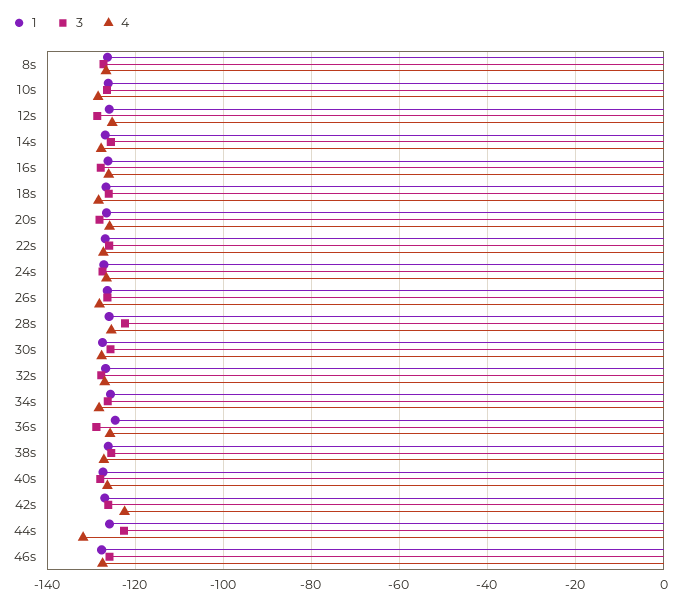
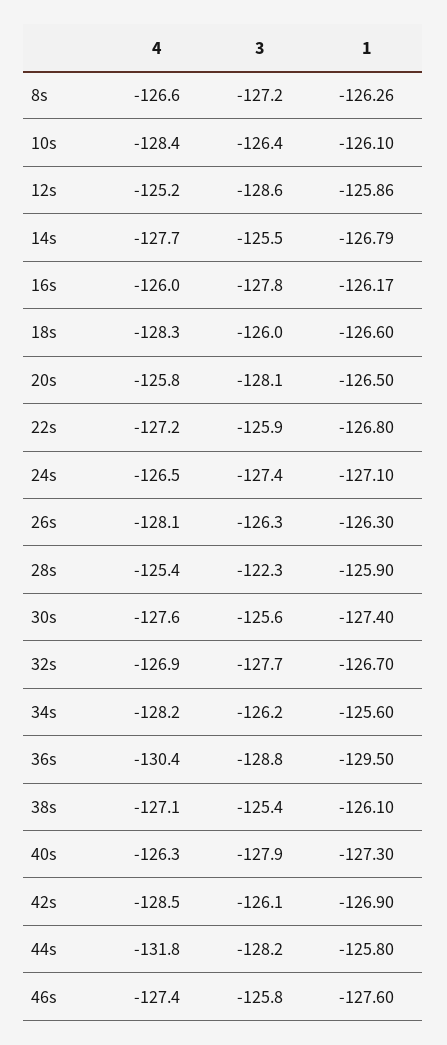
1, 36s: -124 -> -129.5
4, 36s: -126 -> -130.4
4, 42s: -122 -> -128.5
3, 44s: -122 -> -128.2

